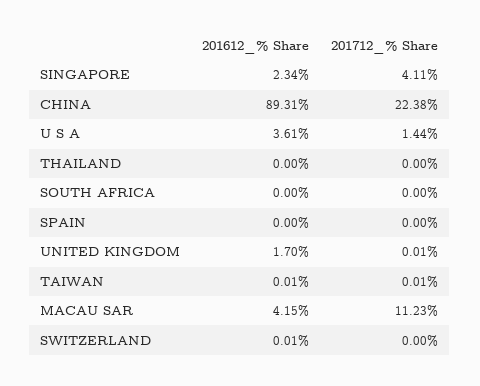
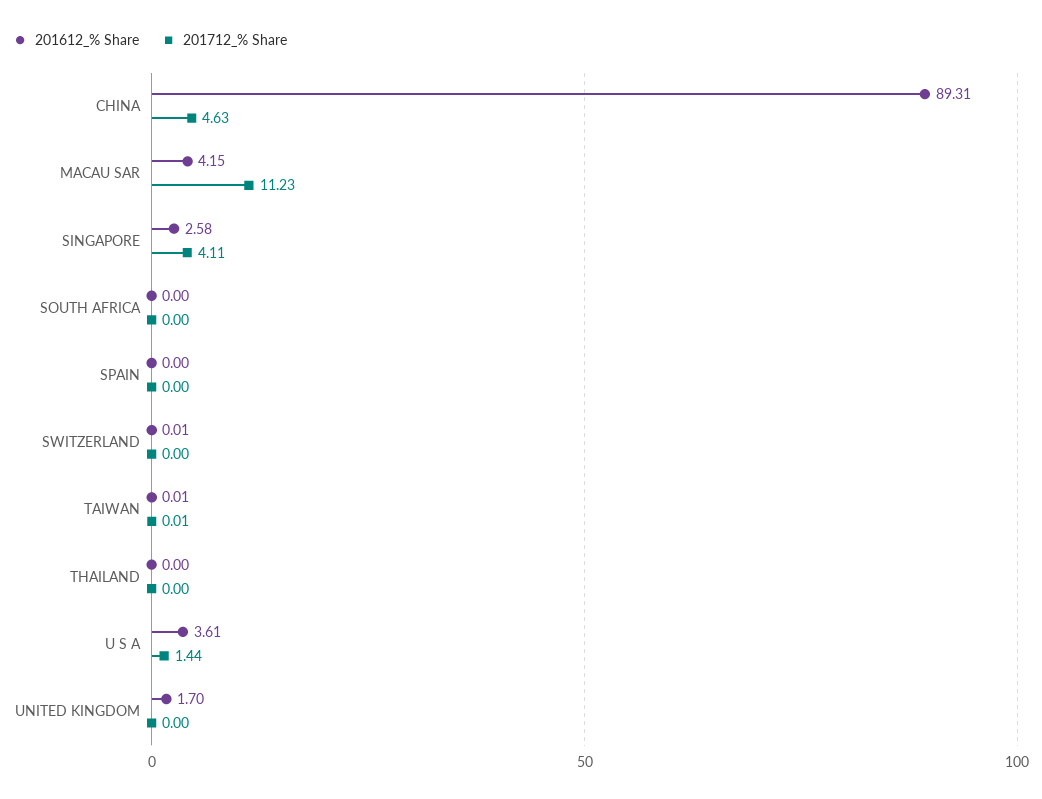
201612_% Share, SINGAPORE: 2.34 -> 2.58
201712_% Share, CHINA: 22.38 -> 4.63
201712_% Share, UNITED KINGDOM: 0.01 -> 0

